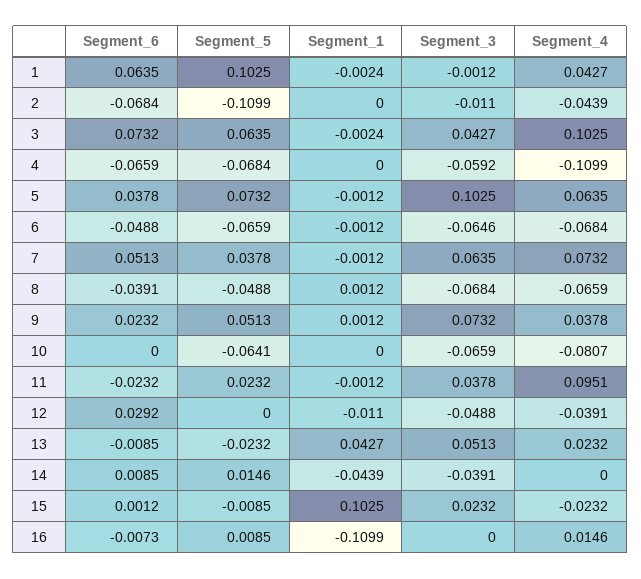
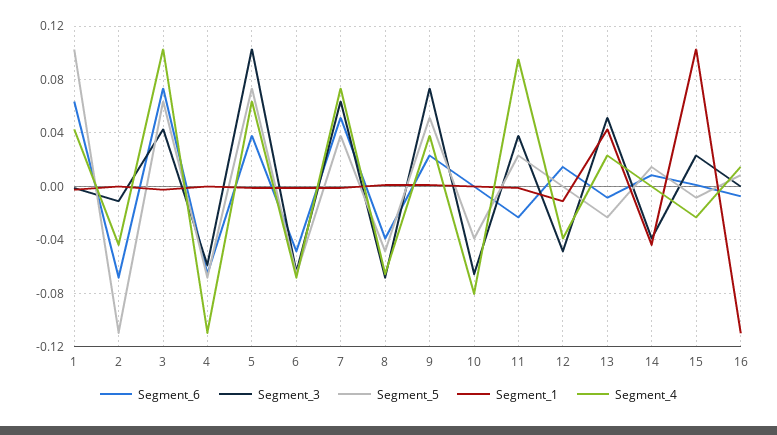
Segment_5, 10: -0.0641 -> -0.04
Segment_6, 12: 0.0292 -> 0.015

